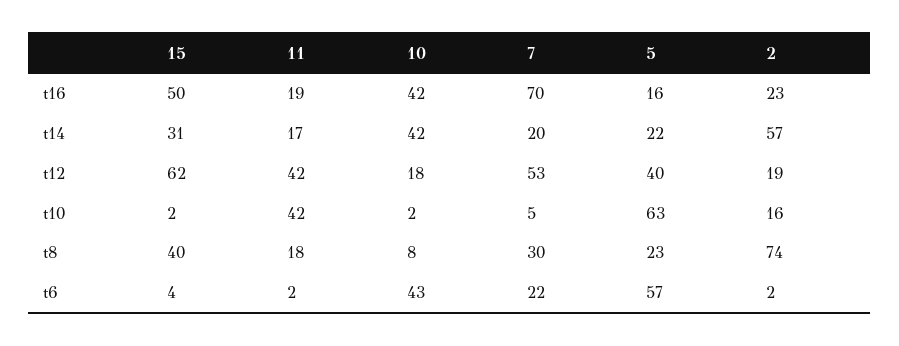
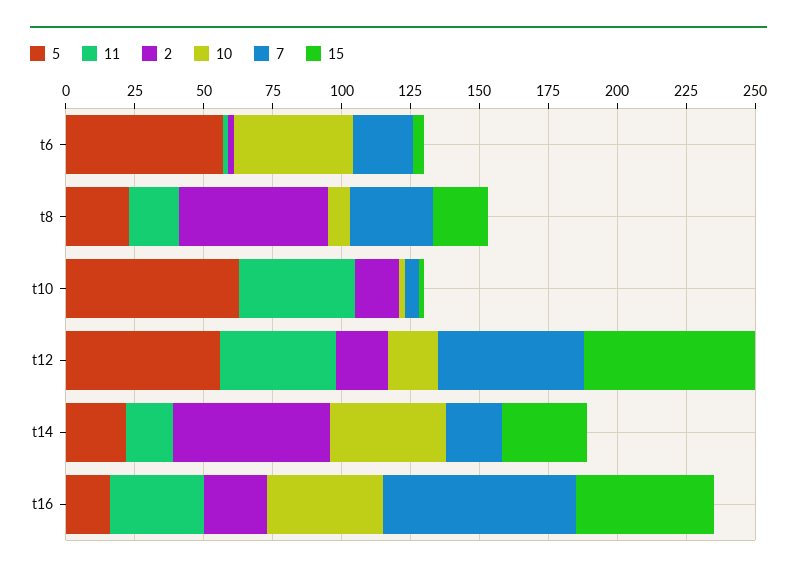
11, t16: 19 -> 35
5, t12: 40 -> 55
15, t8: 40 -> 20
2, t8: 74 -> 55

